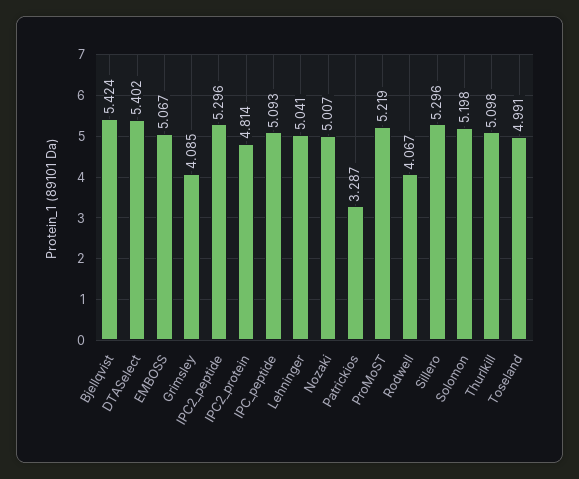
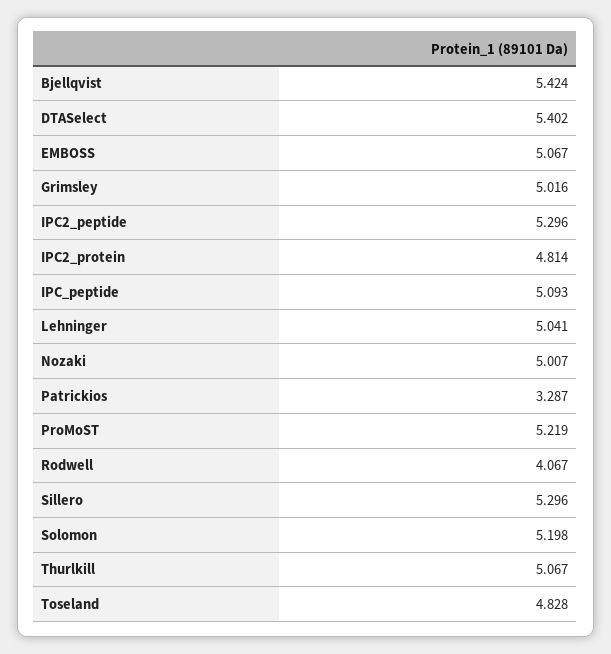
Grimsley: 4.085 -> 5.016
Thurlkill: 5.098 -> 5.067
Toseland: 4.991 -> 4.828

